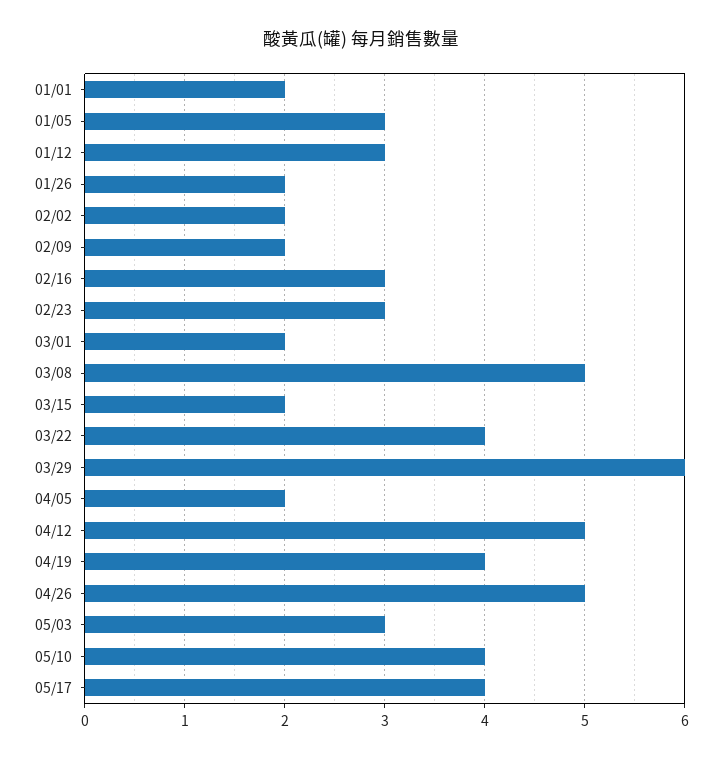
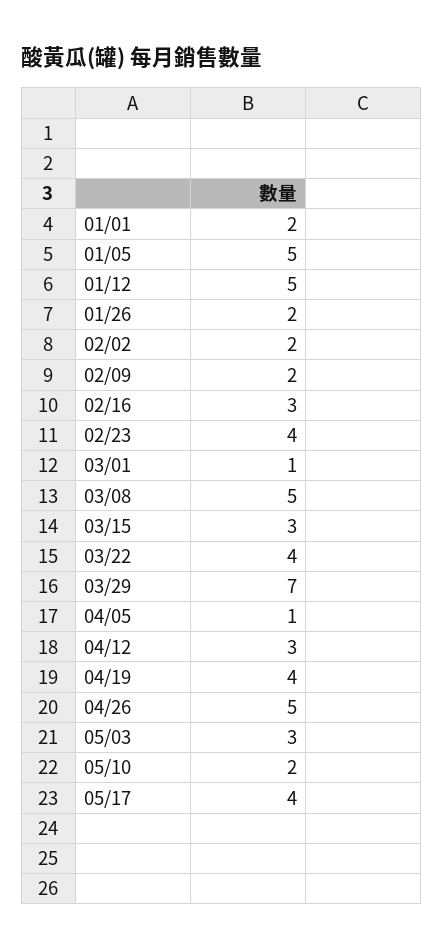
01/05: 3 -> 5
01/12: 3 -> 5
02/23: 3 -> 4
03/01: 2 -> 1
03/15: 2 -> 3
03/29: 6 -> 7
04/05: 2 -> 1
04/12: 5 -> 3
05/10: 4 -> 2

